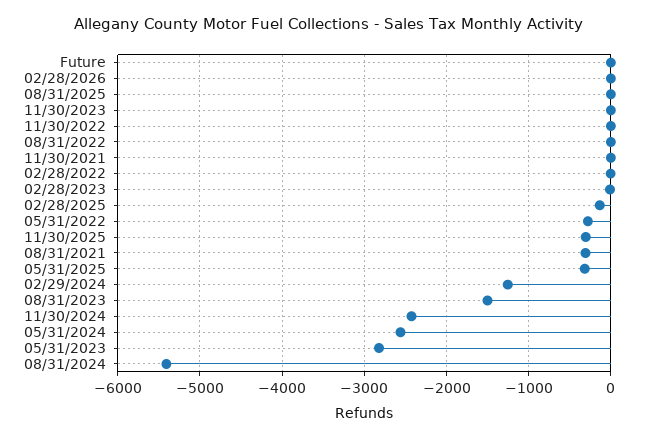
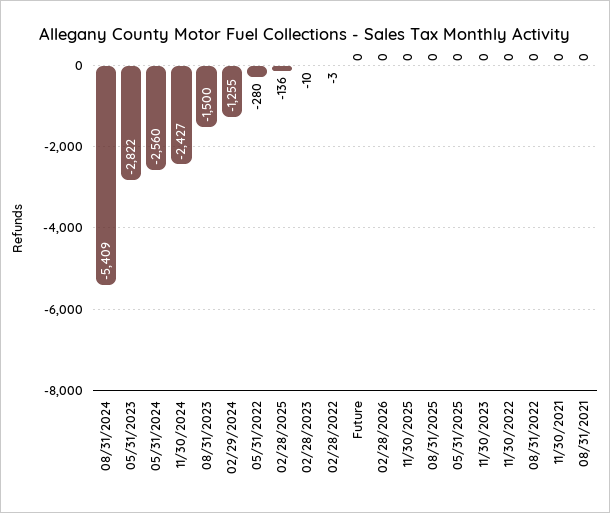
11/30/2025: -300 -> 0
08/31/2021: -300 -> 0
05/31/2025: -300 -> 0

